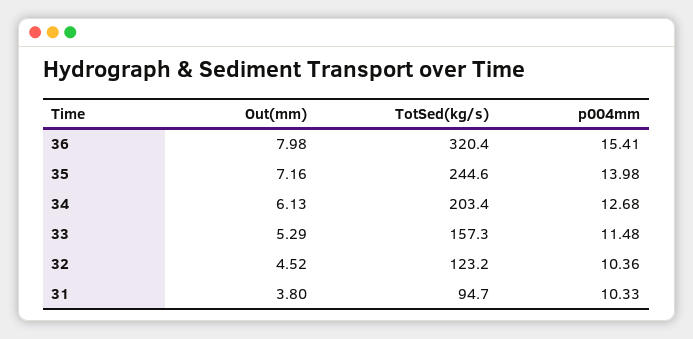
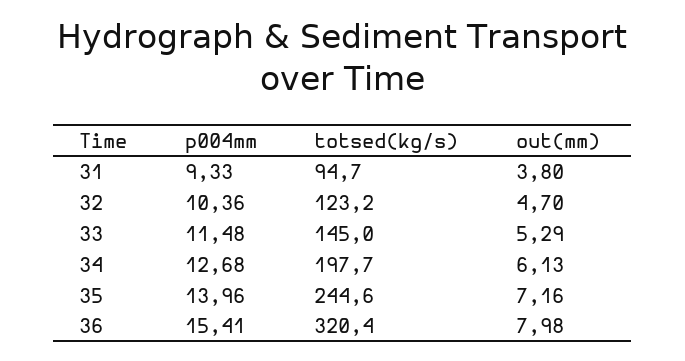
p004mm, 35: 13.98 -> 13.96
TotSed(kg/s), 34: 203.4 -> 197.7
TotSed(kg/s), 33: 157.3 -> 145
Out(mm), 32: 4.52 -> 4.7
p004mm, 31: 10.33 -> 9.33

